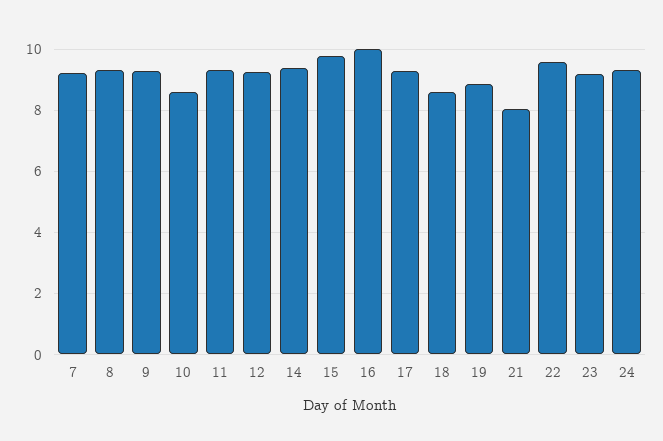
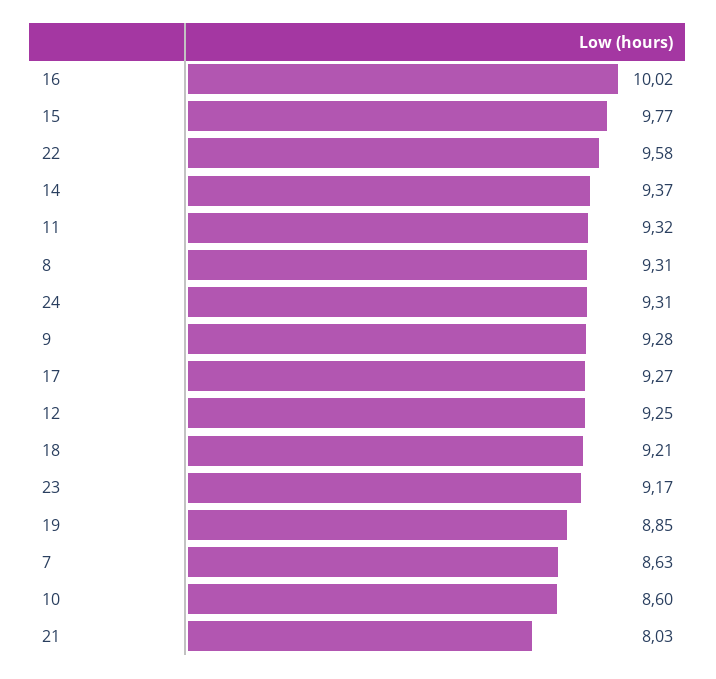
7: 9.2 -> 8.63
18: 8.6 -> 9.21

